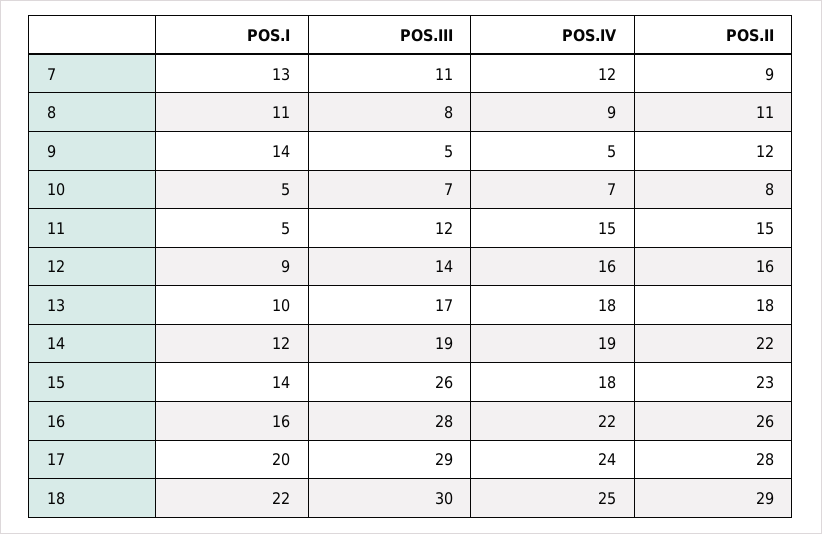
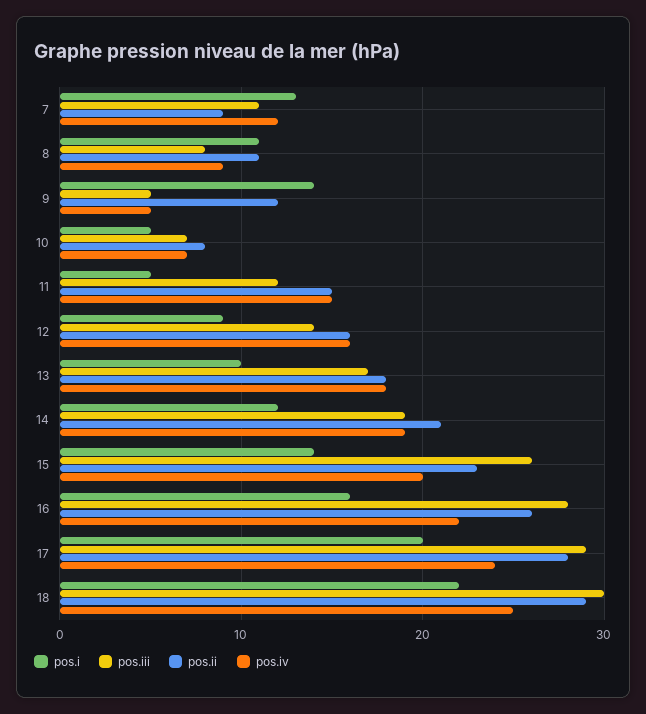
POS.II, 14: 22 -> 21
POS.IV, 15: 18 -> 20

